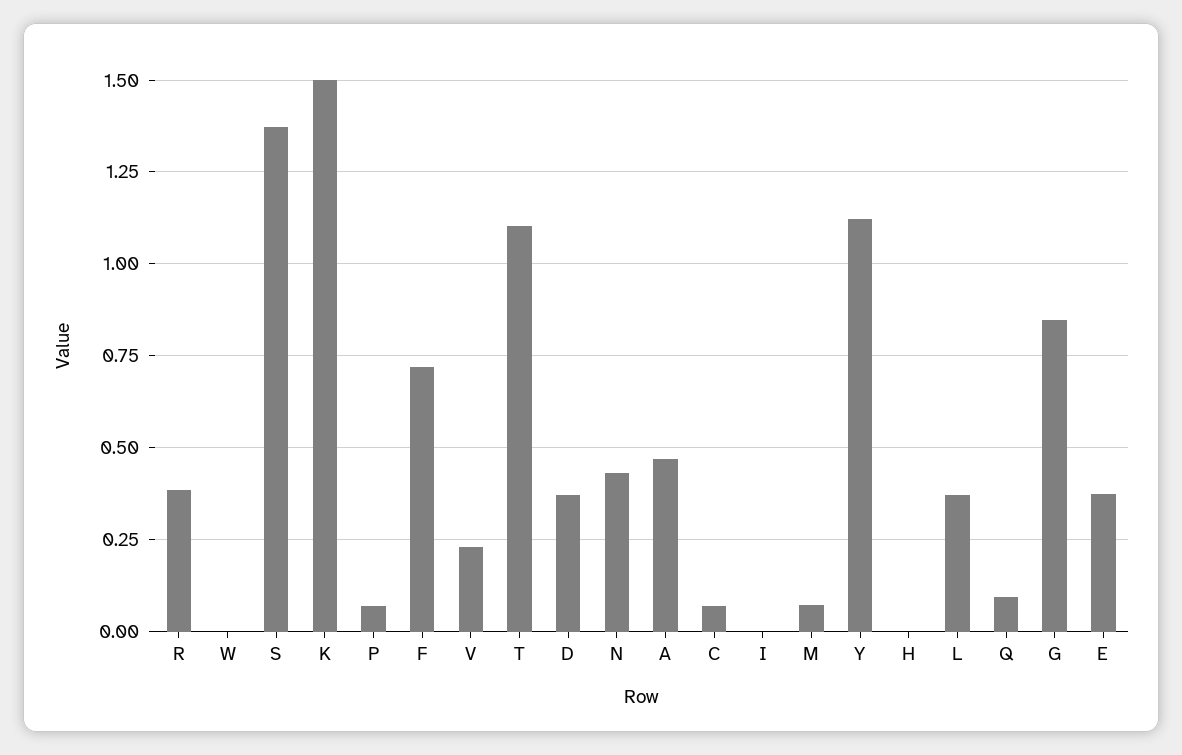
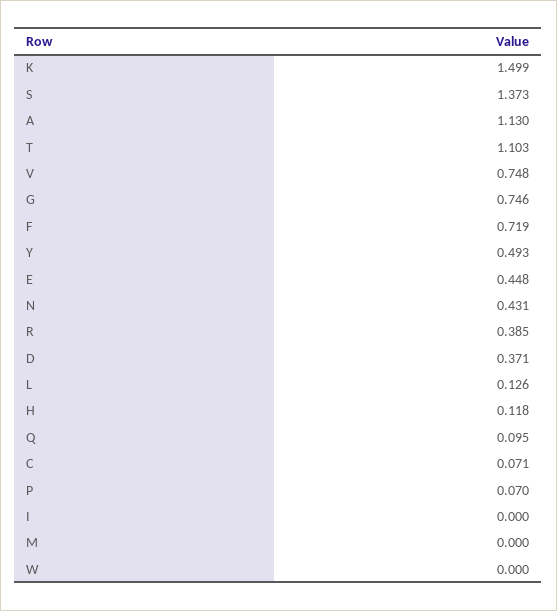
V: 0.225 -> 0.748
A: 0.475 -> 1.13
M: 0.075 -> 0
Y: 1.125 -> 0.493
H: 0 -> 0.118
L: 0.375 -> 0.126
G: 0.85 -> 0.746
E: 0.375 -> 0.448

